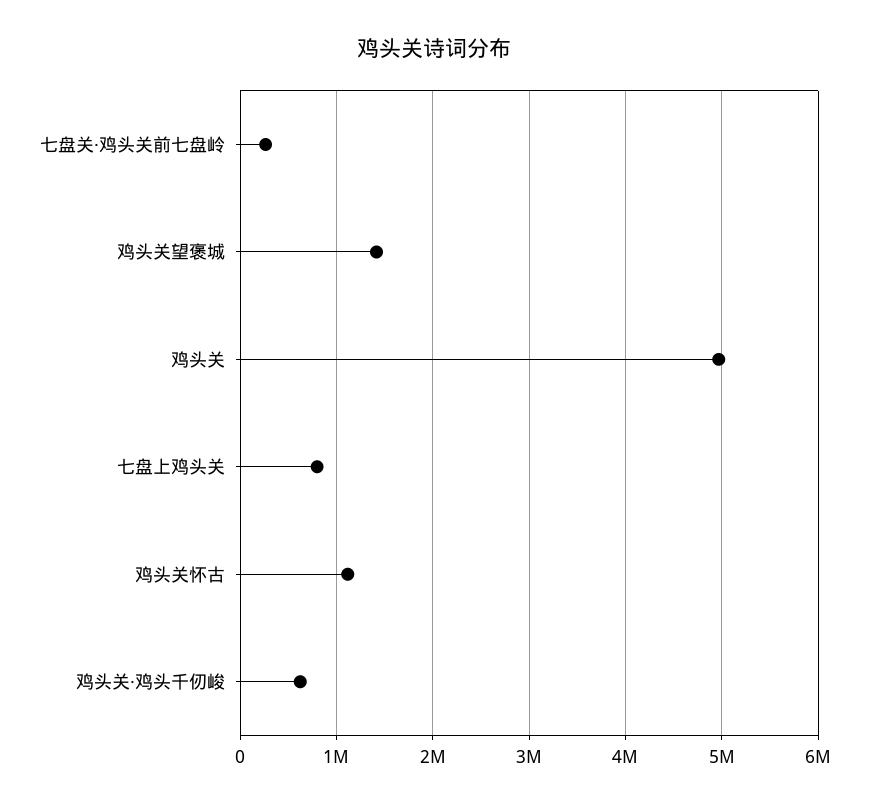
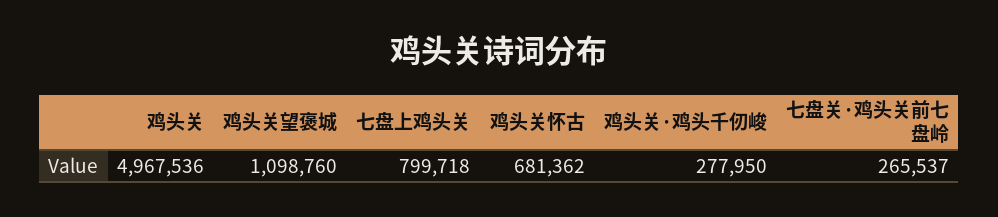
鸡头关望褒城: 1400000 -> 1098760
鸡头关怀古: 1100000 -> 681362
鸡头关·鸡头千仞峻: 600000 -> 277950

